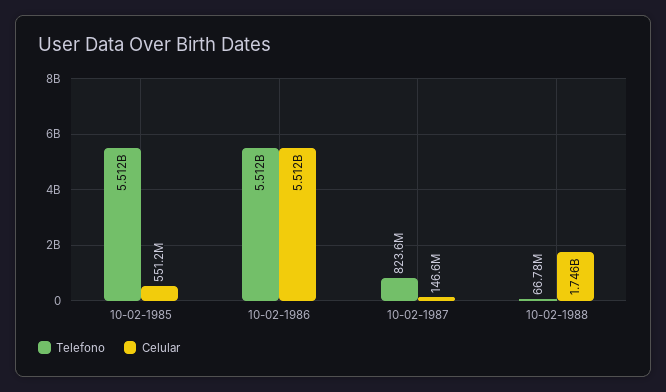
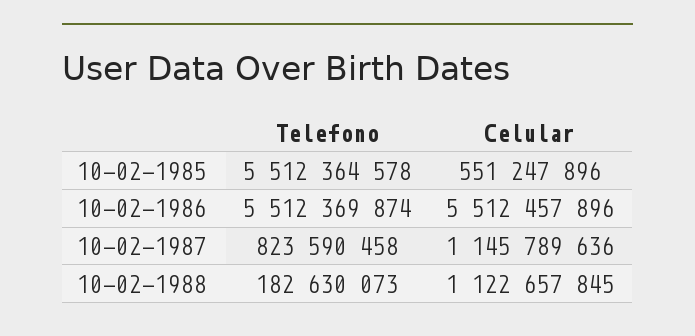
Celular, 10-02-1987: 146600000 -> 1145789636
Telefono, 10-02-1988: 66780000 -> 182630073
Celular, 10-02-1988: 1746000000 -> 1122657845

